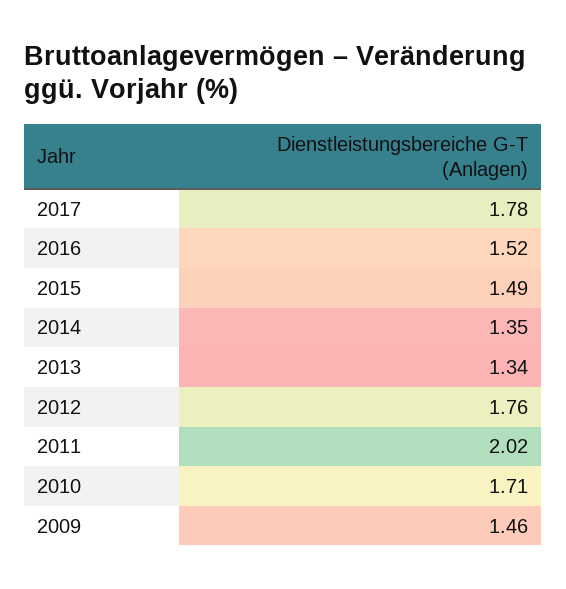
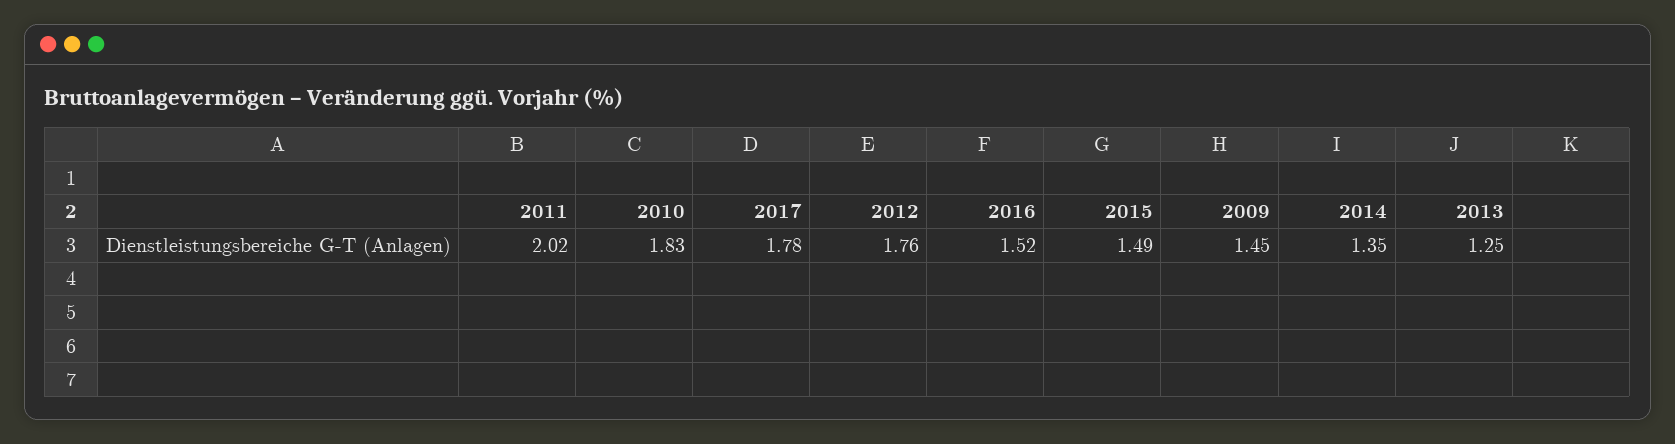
2013: 1.34 -> 1.25
2010: 1.71 -> 1.83
2009: 1.46 -> 1.45

